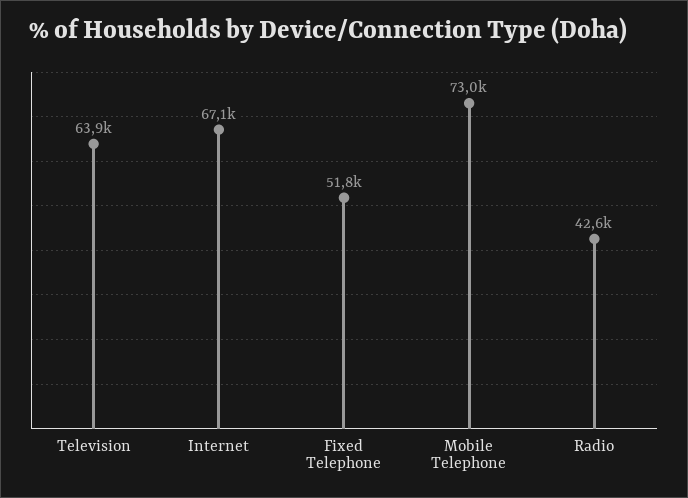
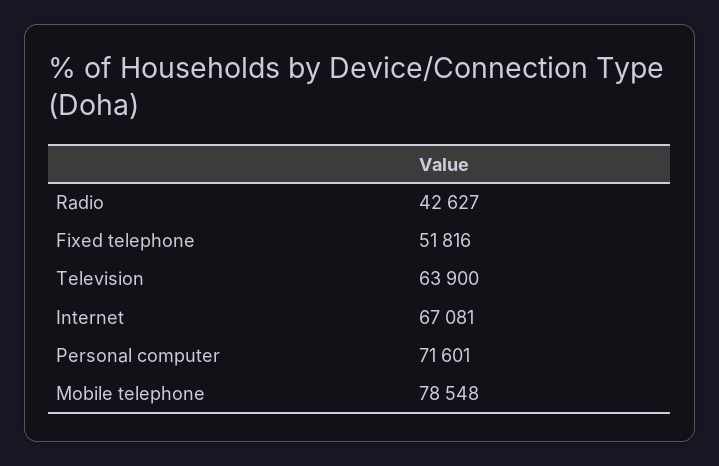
Mobile Telephone: 73000 -> 78548
Personal computer: none -> 71601

